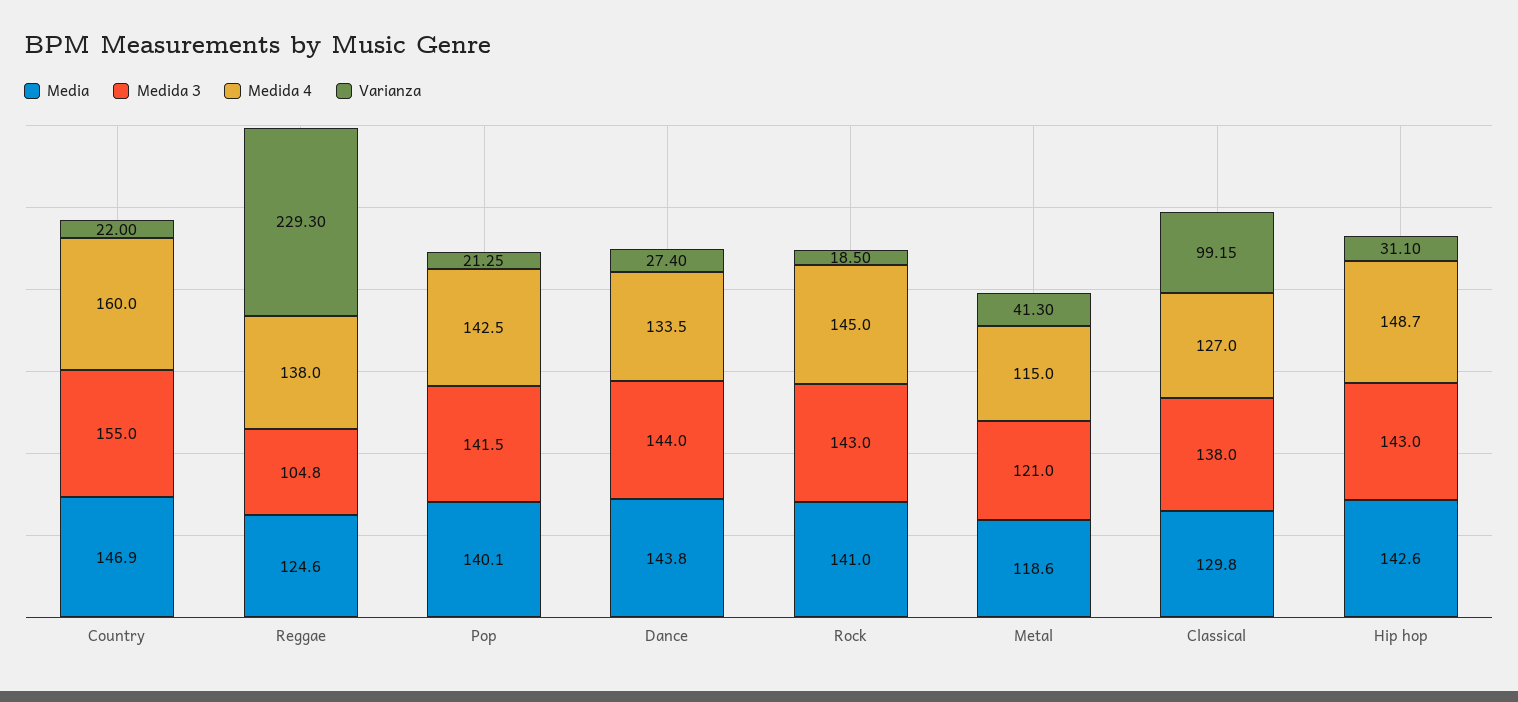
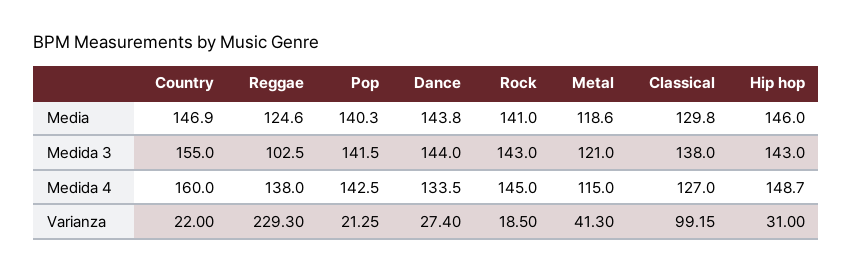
Medida 3, Reggae: 104.8 -> 102.5
Media, Pop: 140.1 -> 140.3
Media, Hip hop: 142.6 -> 146
Varianza, Hip hop: 31.1 -> 31

